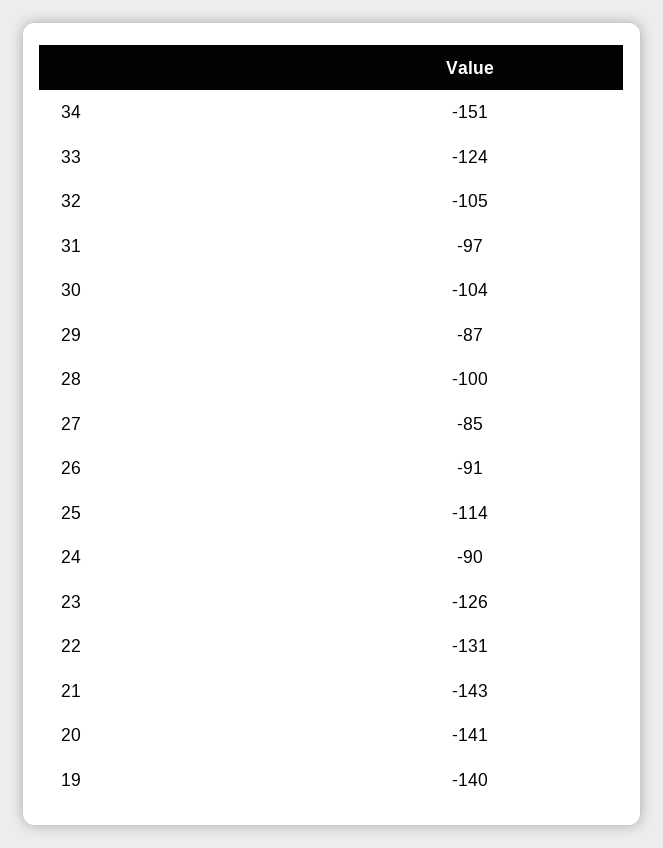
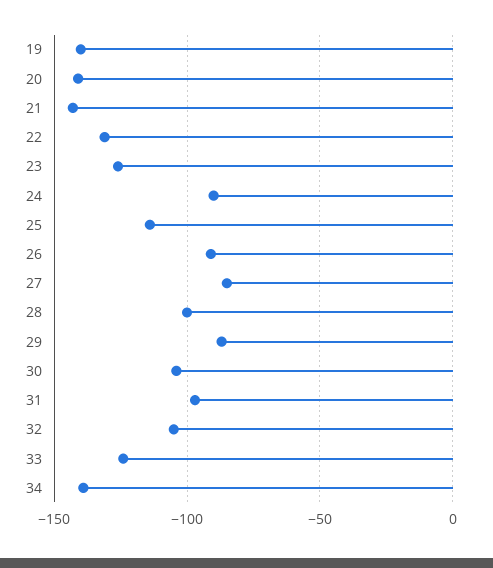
34: -151 -> -140

